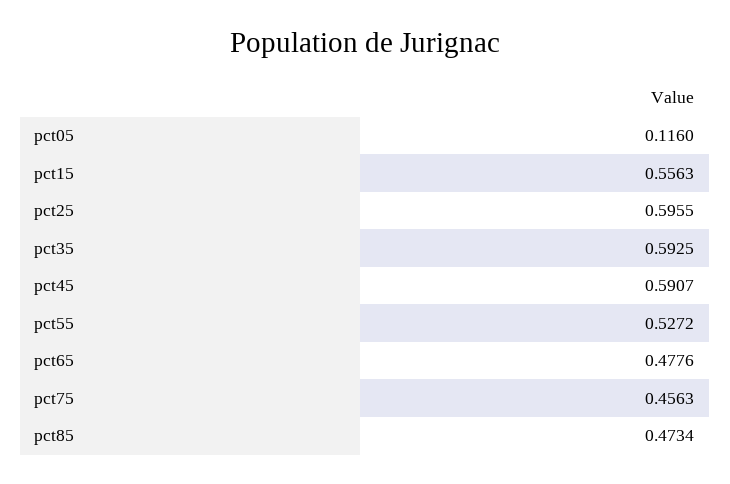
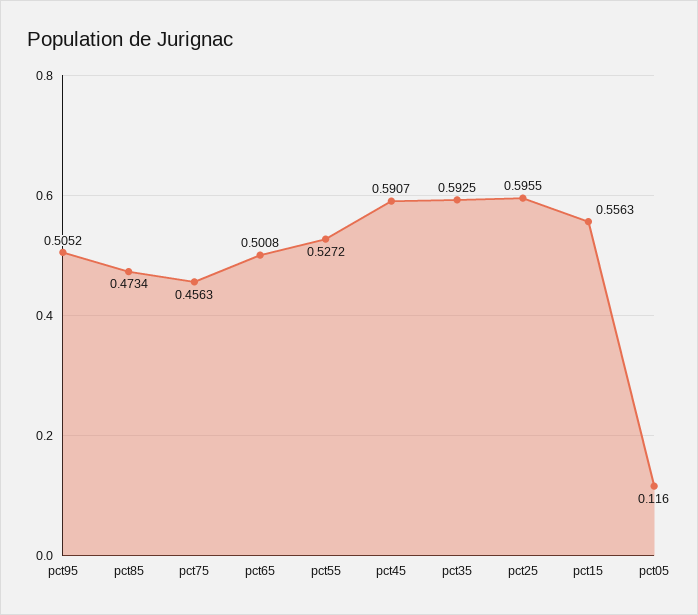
pct65: 0.4776 -> 0.5008
pct95: none -> 0.5052

